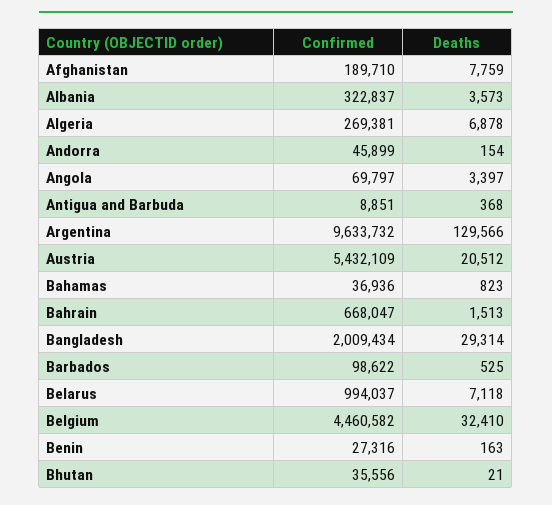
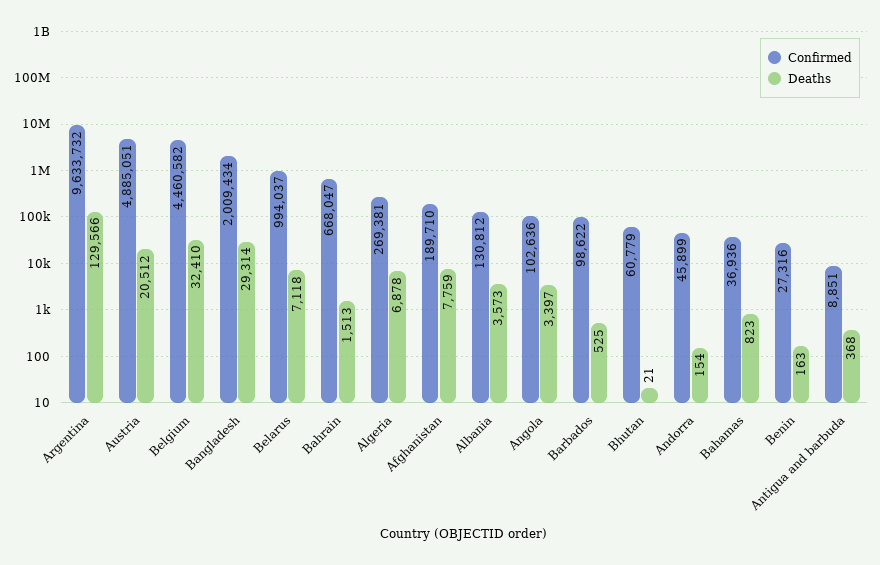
Confirmed, Albania: 322837 -> 130812
Confirmed, Angola: 69797 -> 102636
Confirmed, Austria: 5432109 -> 4885051
Confirmed, Bhutan: 35556 -> 60779

